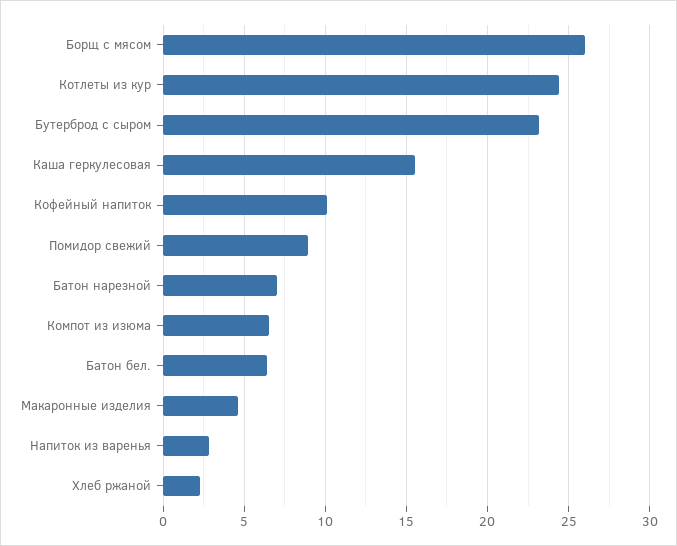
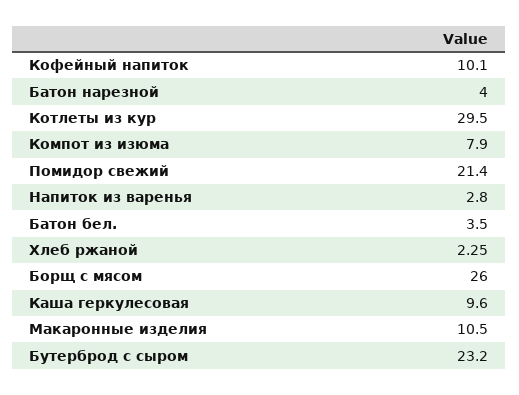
Котлеты из кур: 24.5 -> 29.5
Каша геркулесовая: 15.5 -> 9.6
Помидор свежий: 9 -> 21.4
Батон нарезной: 7 -> 4
Компот из изюма: 6.5 -> 7.9
Батон бел.: 6.5 -> 3.5
Макаронные изделия: 4.5 -> 10.5

